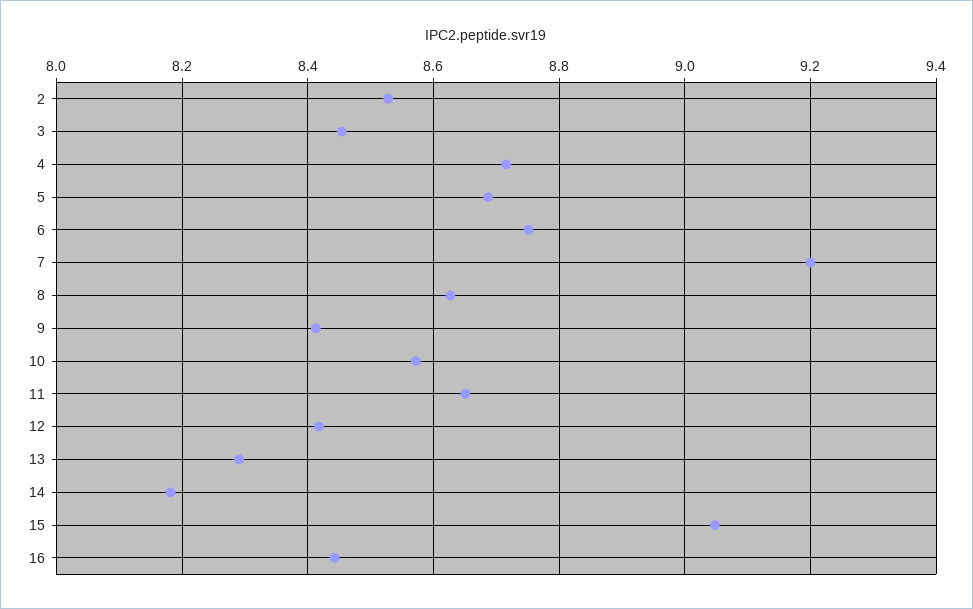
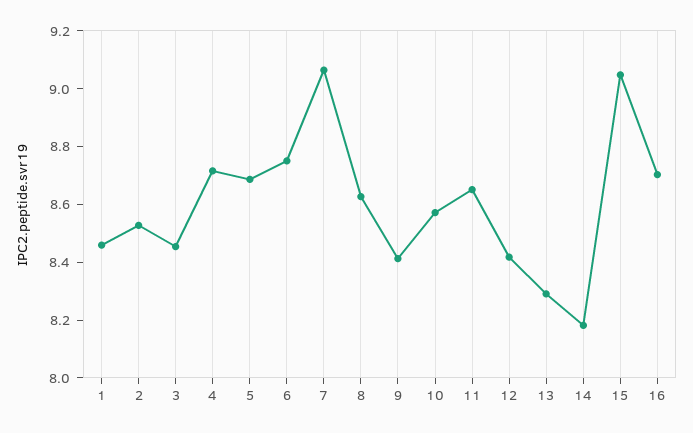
7: 9.2 -> 9.05
16: 8.44 -> 8.7
1: none -> 8.45

